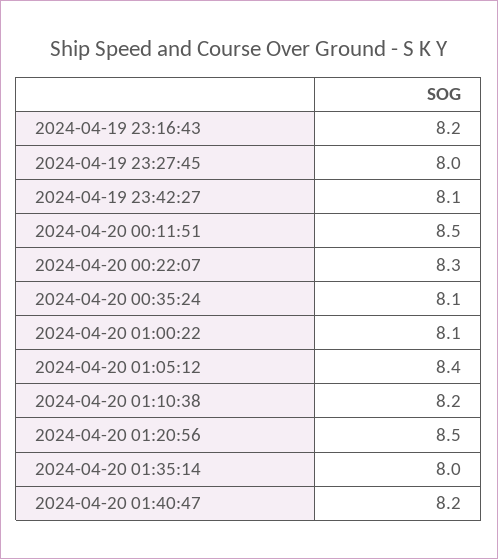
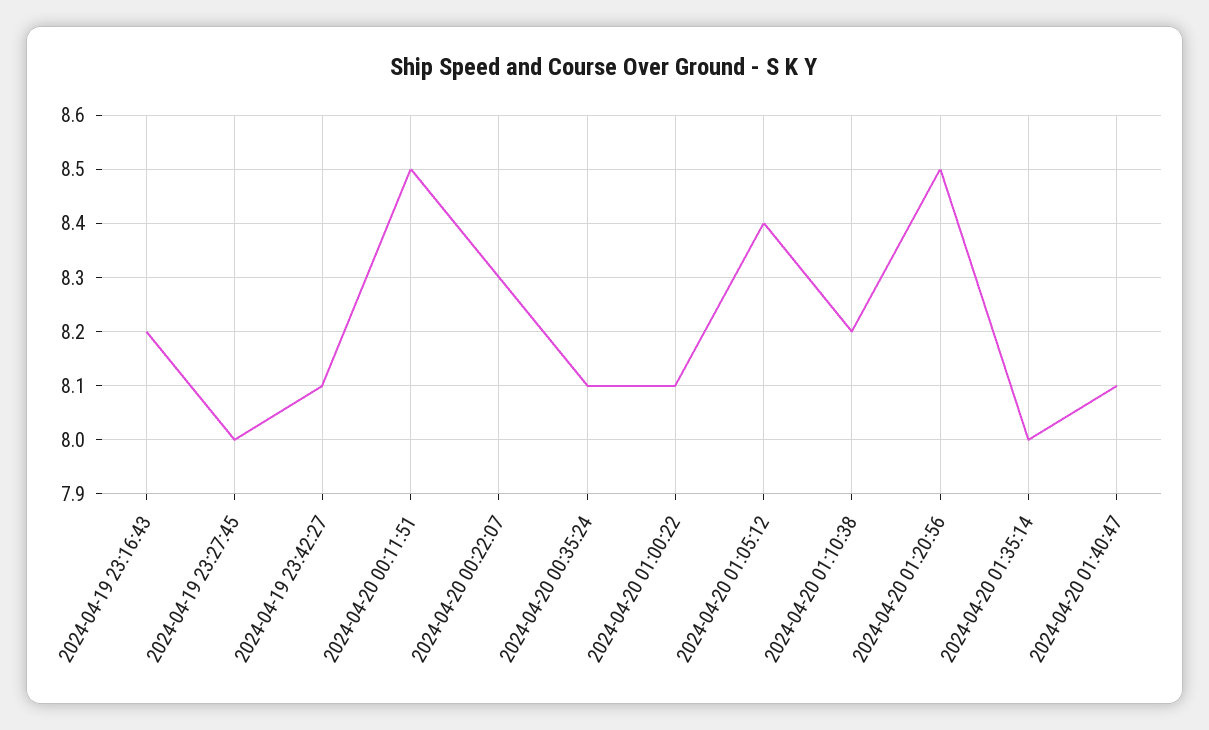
2024-04-20 01:40:47: 8.2 -> 8.1

